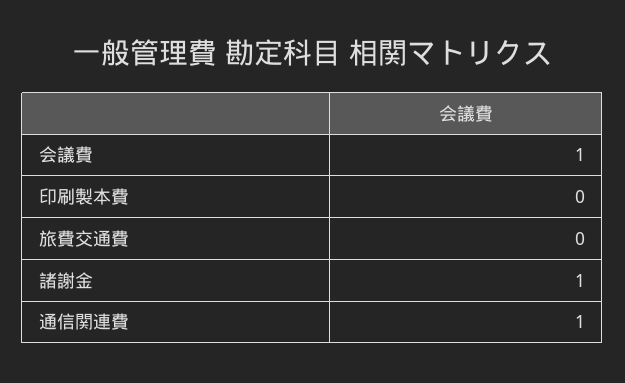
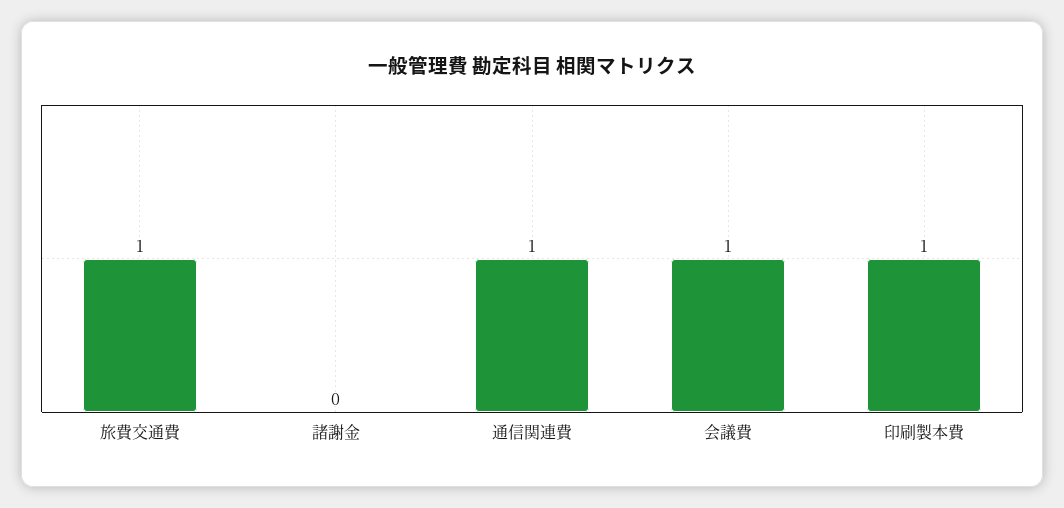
印刷製本費: 0 -> 1
旅費交通費: 0 -> 1
諸謝金: 1 -> 0

